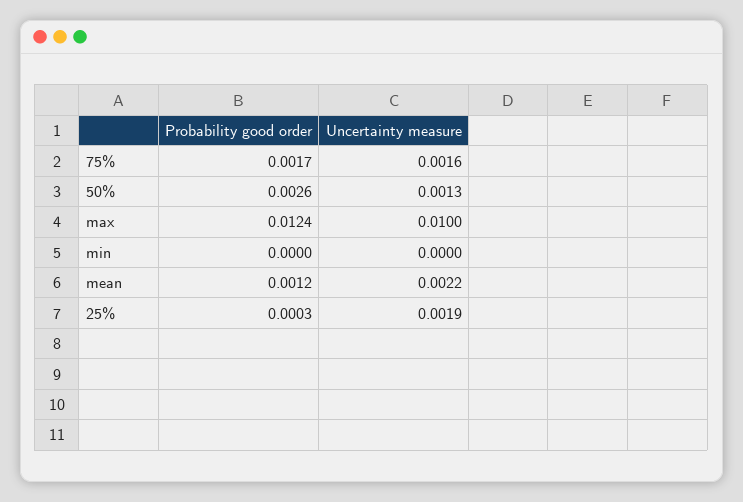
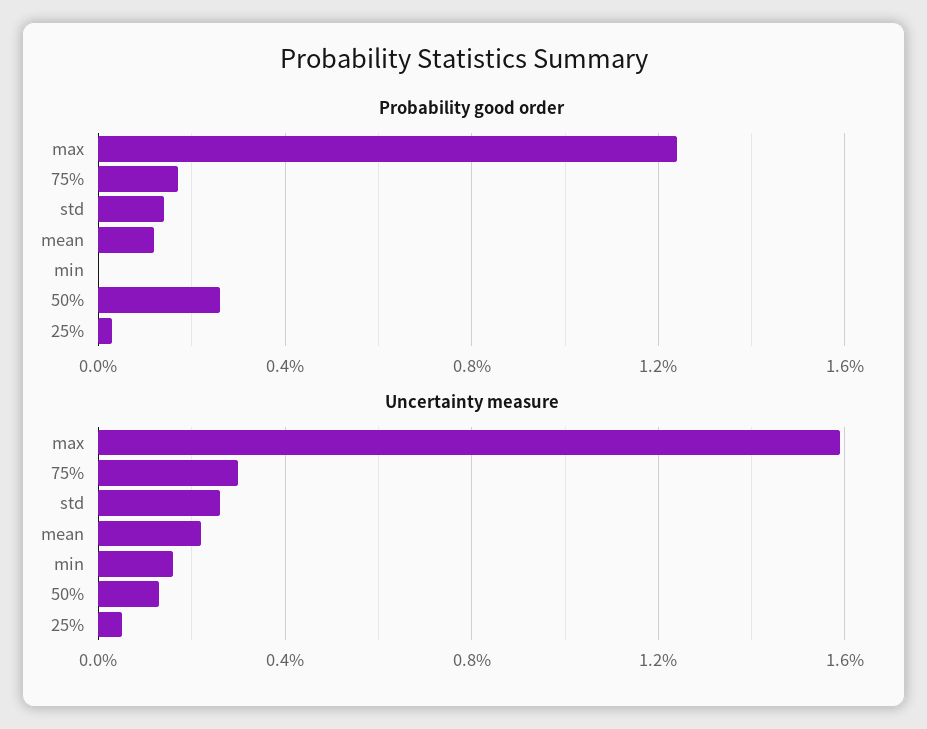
Uncertainty measure, 75%: 0.0016 -> 0.003
Uncertainty measure, max: 0.01 -> 0.016
Uncertainty measure, min: 0 -> 0.0015
Uncertainty measure, 25%: 0.0019 -> 0.0005
Probability good order, std: none -> 0.0015
Uncertainty measure, std: none -> 0.0025

